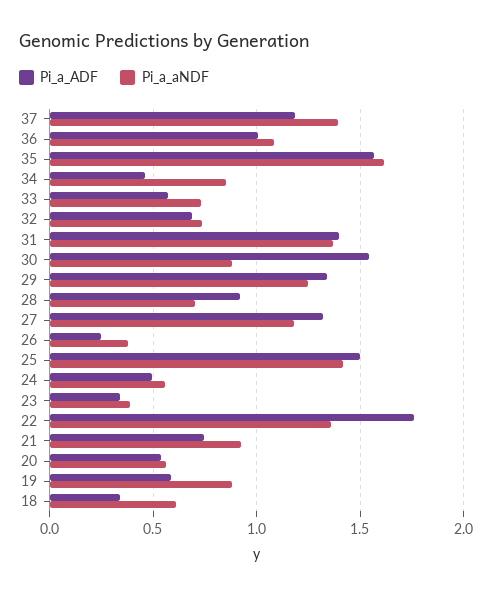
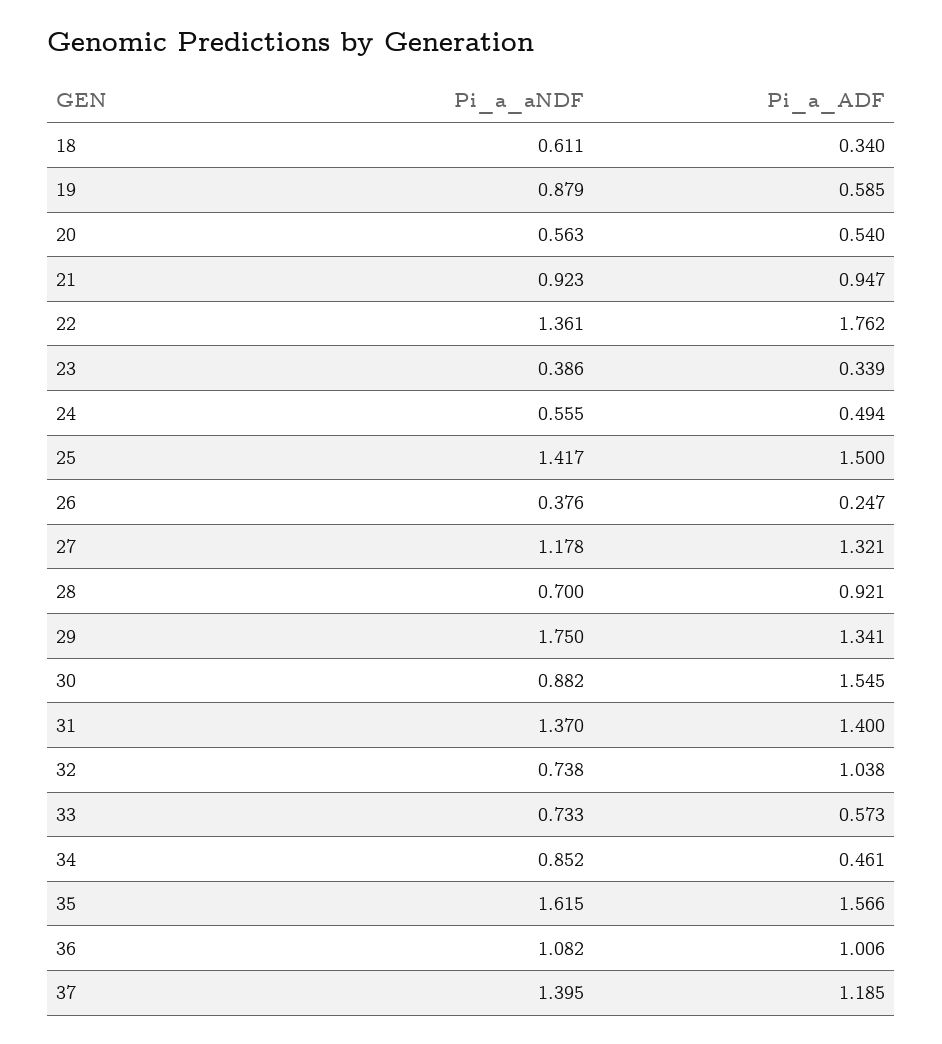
Pi_a_ADF, 32: 0.7 -> 1.038
Pi_a_aNDF, 29: 1.25 -> 1.75
Pi_a_ADF, 21: 0.75 -> 0.947

